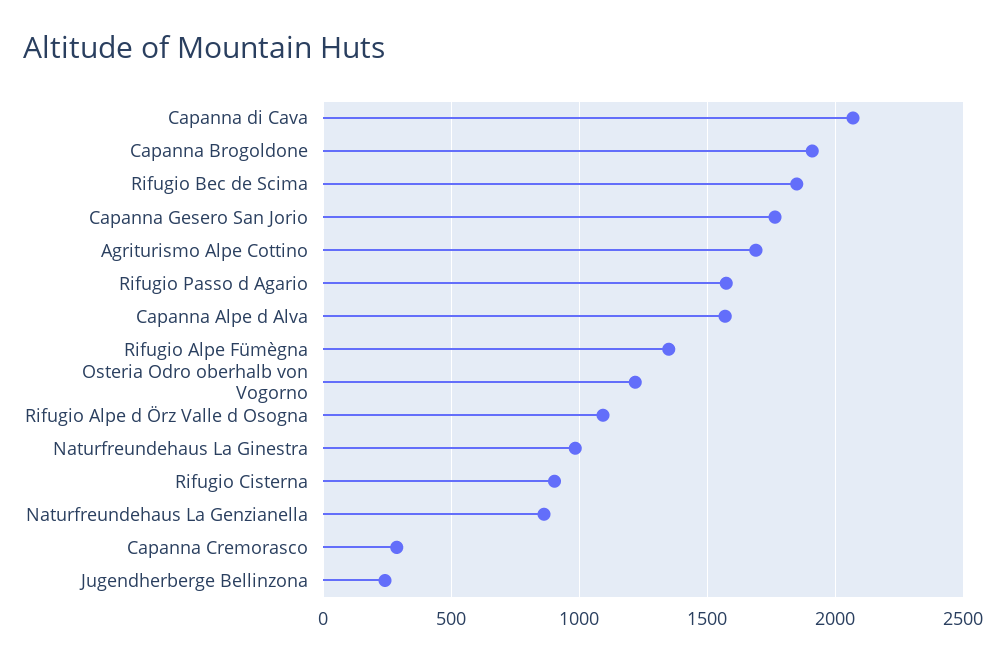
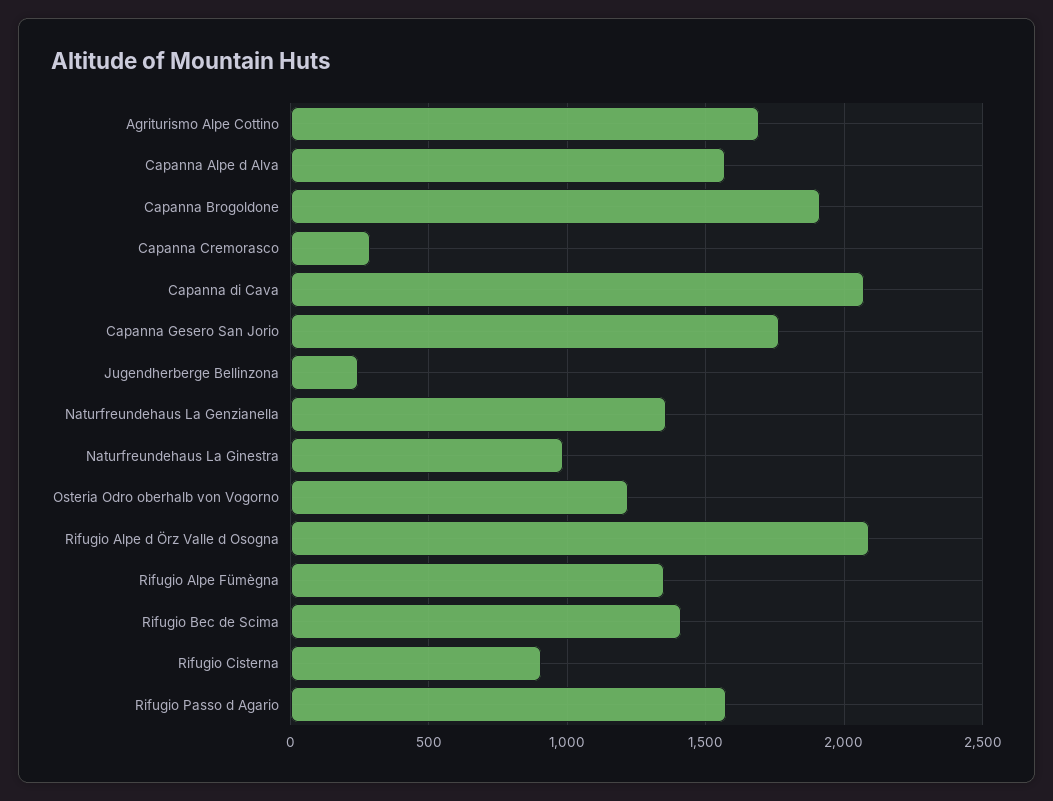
Rifugio Bec de Scima: 1850 -> 1400
Rifugio Alpe d Örz Valle d Osogna: 1100 -> 2100
Naturfreundehaus La Genzianella: 850 -> 1350

